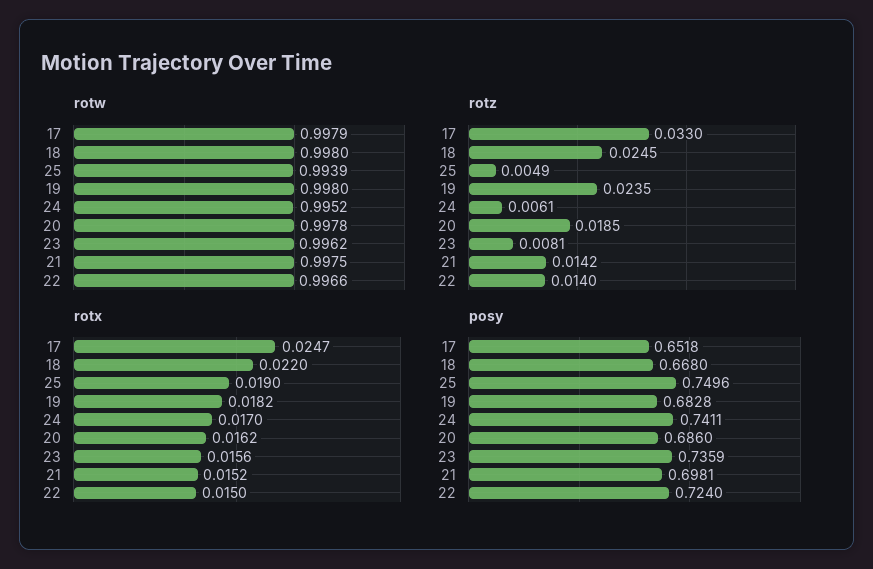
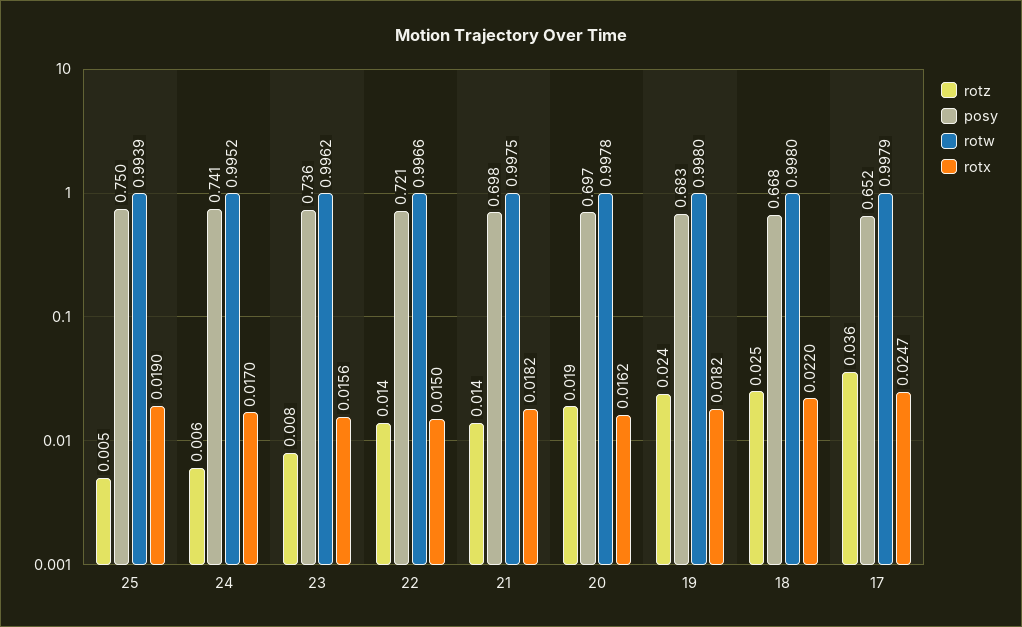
rotz, 17: 0.033 -> 0.036
rotx, 21: 0.0152 -> 0.0182
posy, 20: 0.686 -> 0.697
posy, 22: 0.724 -> 0.721

